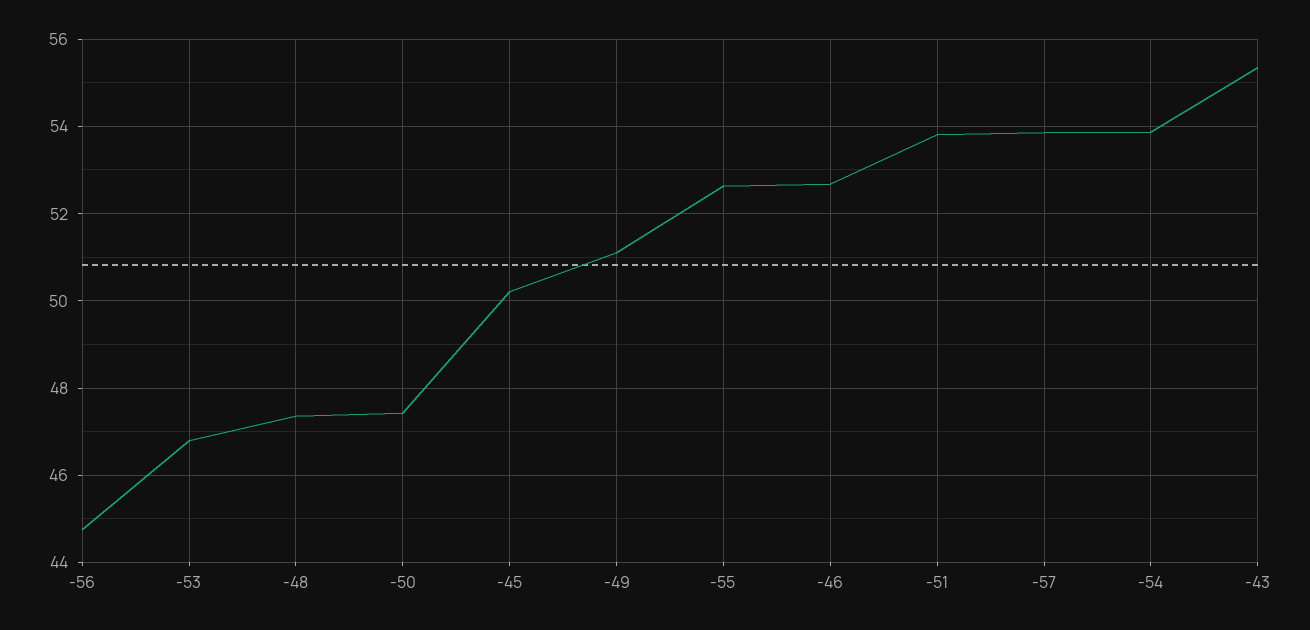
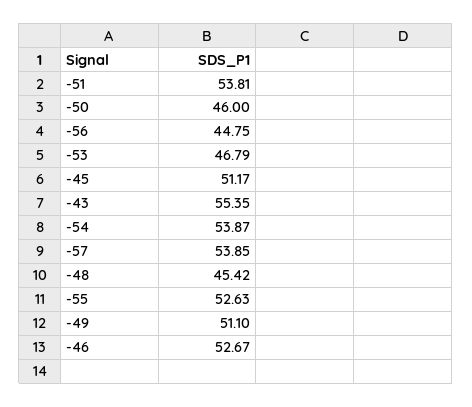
-48: 47.4 -> 45.42
-50: 47.4 -> 46
-45: 50.2 -> 51.17

